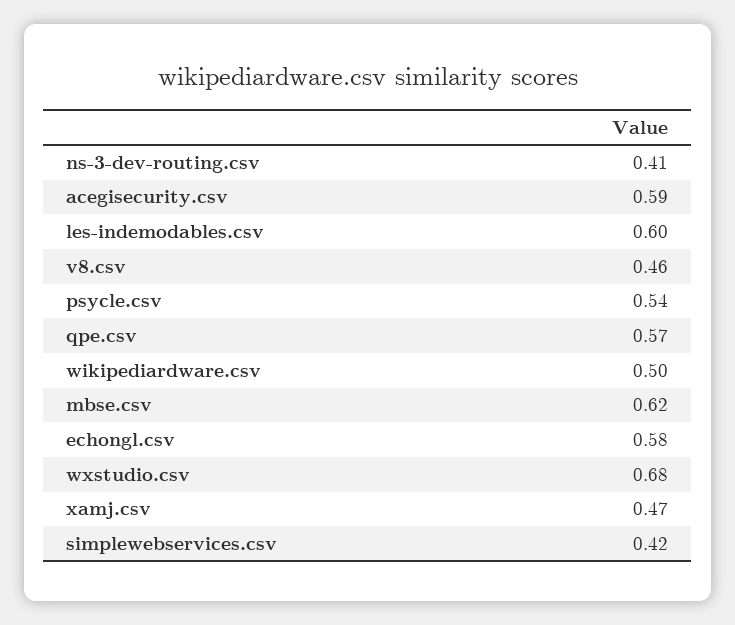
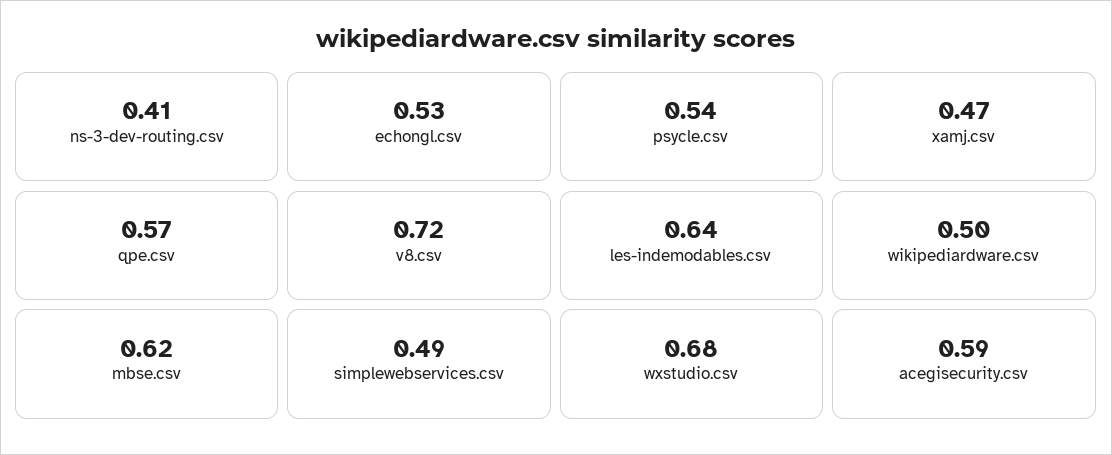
les-indemodables.csv: 0.6 -> 0.64
v8.csv: 0.46 -> 0.72
echongl.csv: 0.58 -> 0.53
simplewebservices.csv: 0.42 -> 0.49

